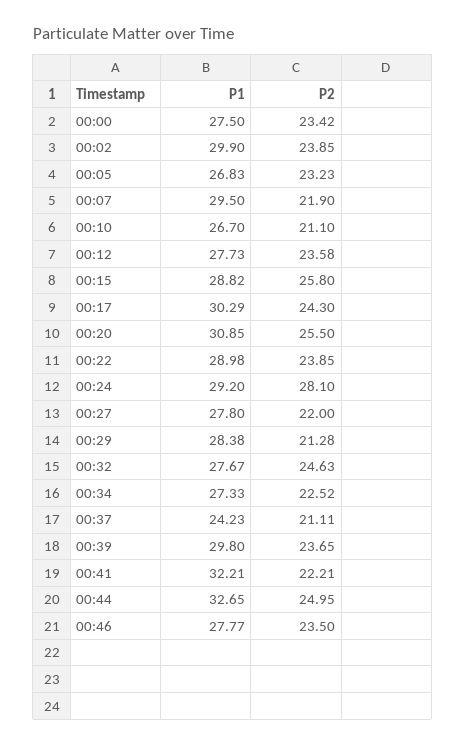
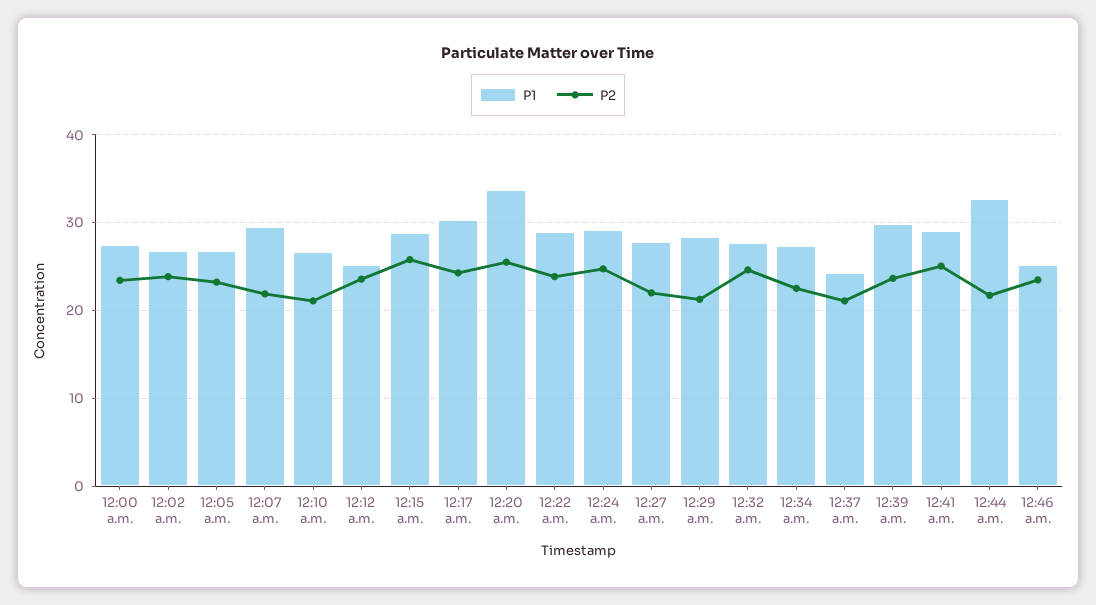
P1, 00:02: 29.9 -> 27
P1, 00:12: 27.73 -> 25
P1, 00:20: 30.85 -> 34
P2, 00:24: 28.1 -> 25
P1, 00:41: 32.21 -> 29
P2, 00:41: 22.21 -> 25
P2, 00:44: 24.95 -> 22
P1, 00:46: 27.77 -> 25

